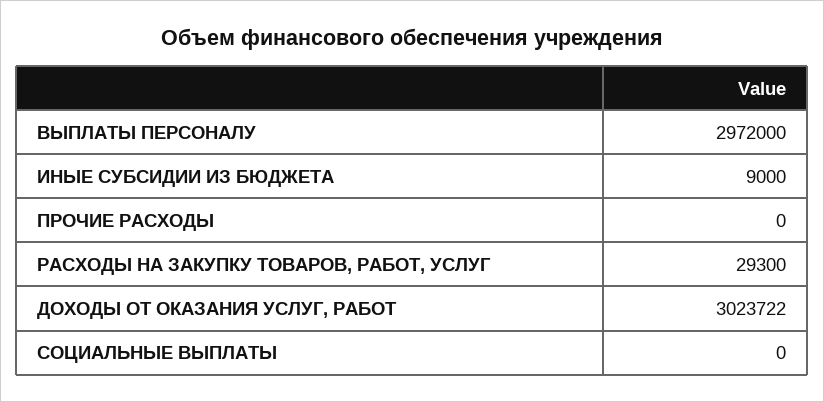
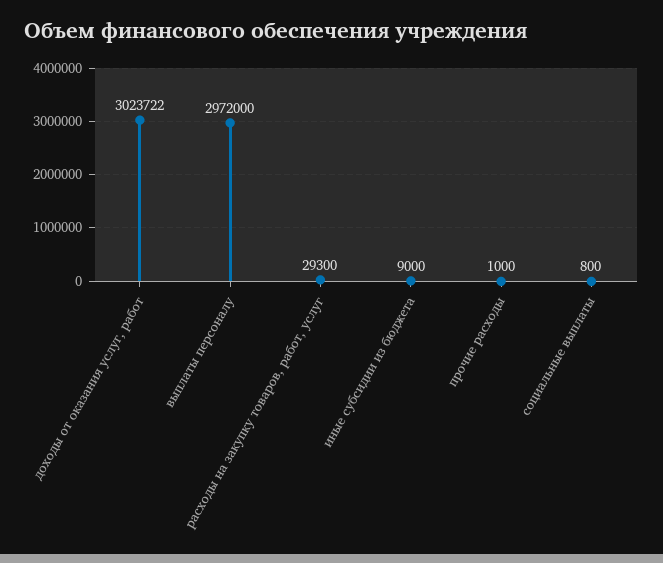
ПРОЧИЕ РАСХОДЫ: 0 -> 1000
СОЦИАЛЬНЫЕ ВЫПЛАТЫ: 0 -> 800

